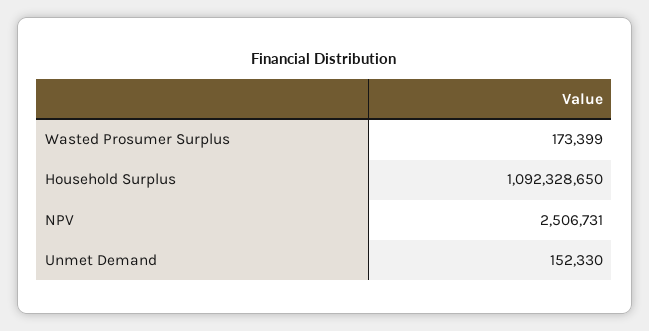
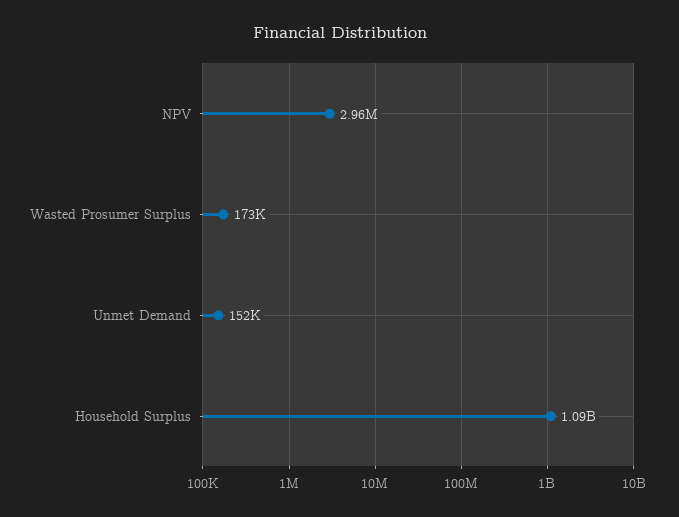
NPV: 2506731 -> 2960000

